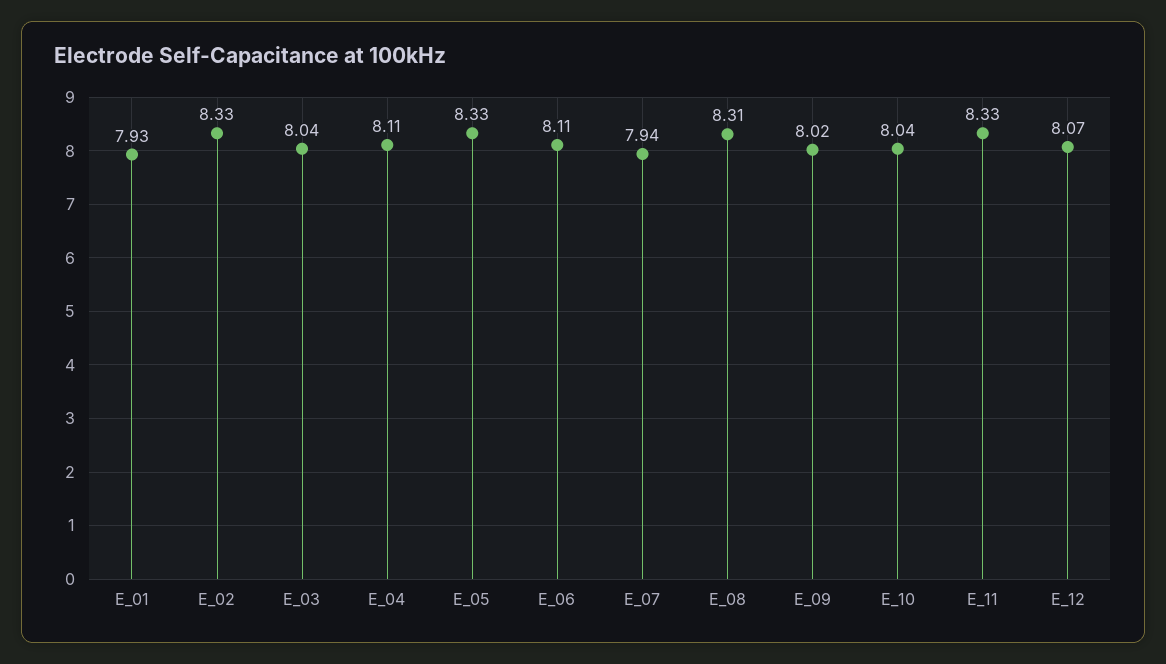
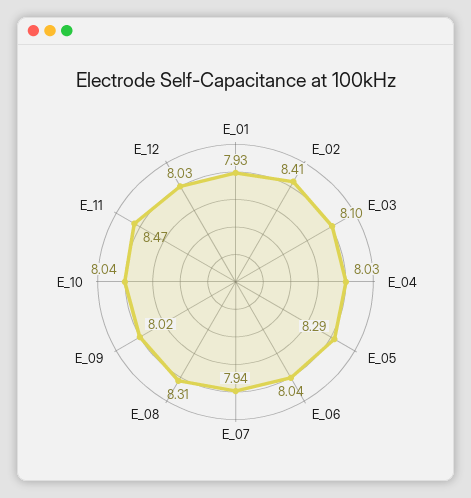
E_02: 8.33 -> 8.41
E_03: 8.04 -> 8.1
E_04: 8.11 -> 8.03
E_05: 8.33 -> 8.29
E_06: 8.11 -> 8.04
E_11: 8.33 -> 8.47
E_12: 8.07 -> 8.03

